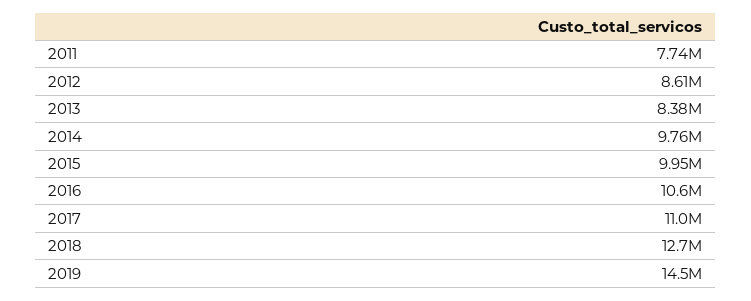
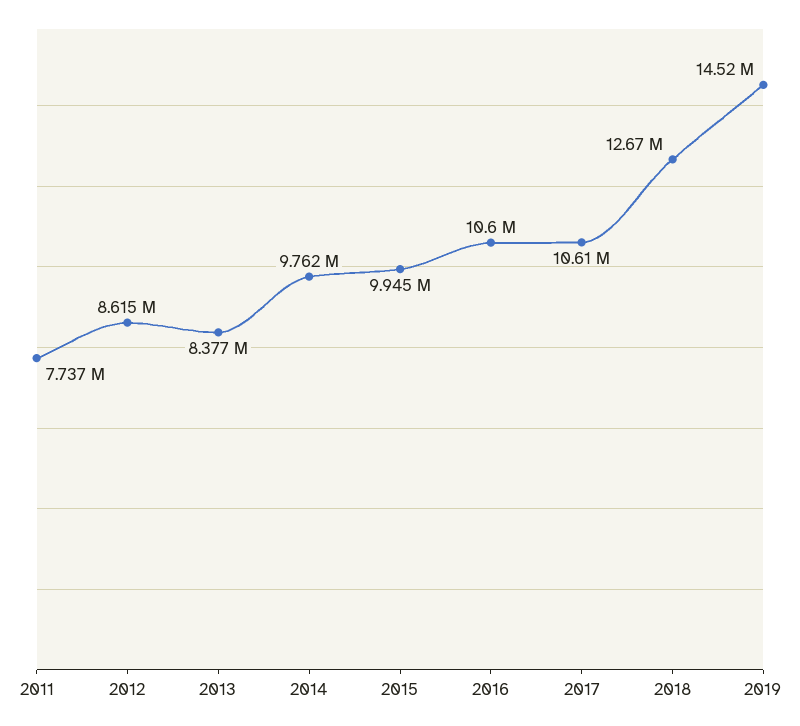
2017: 11000000 -> 10610000

